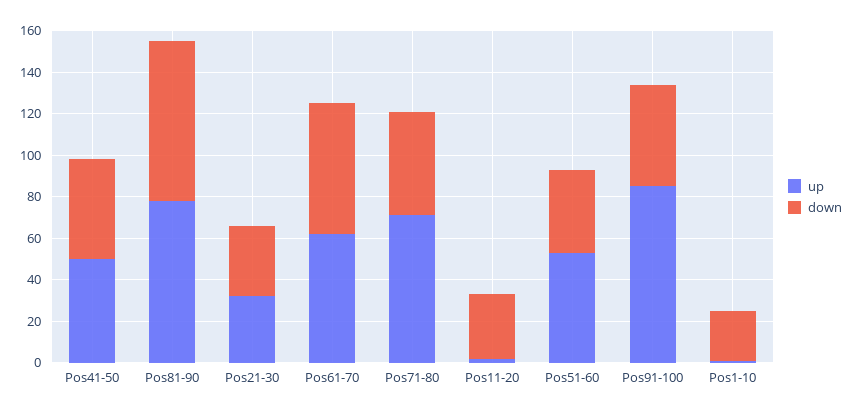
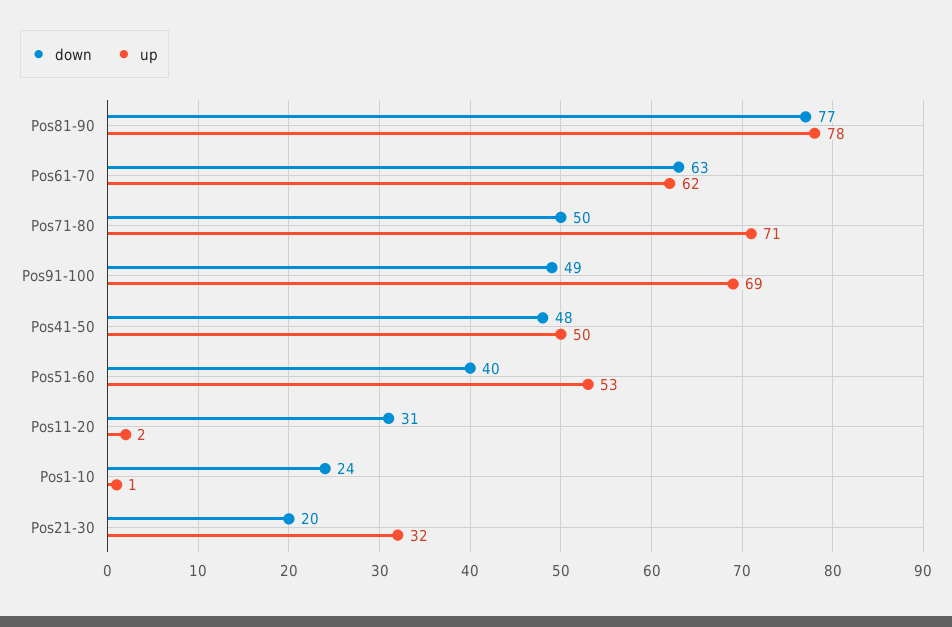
down, Pos21-30: 35 -> 20
up, Pos91-100: 85 -> 69

